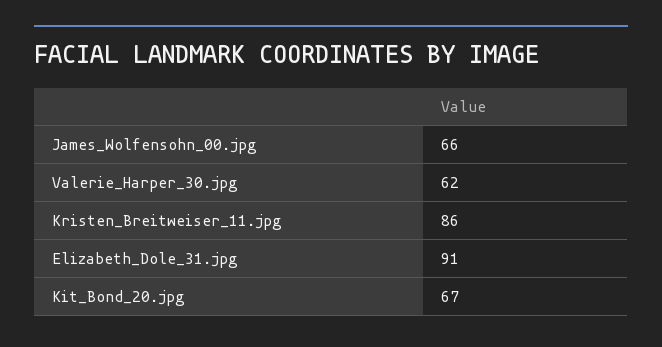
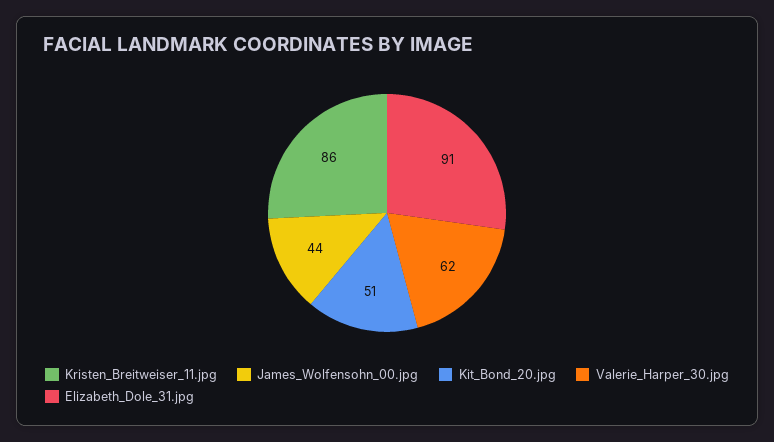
James_Wolfensohn_00.jpg: 66 -> 44
Kit_Bond_20.jpg: 67 -> 51

